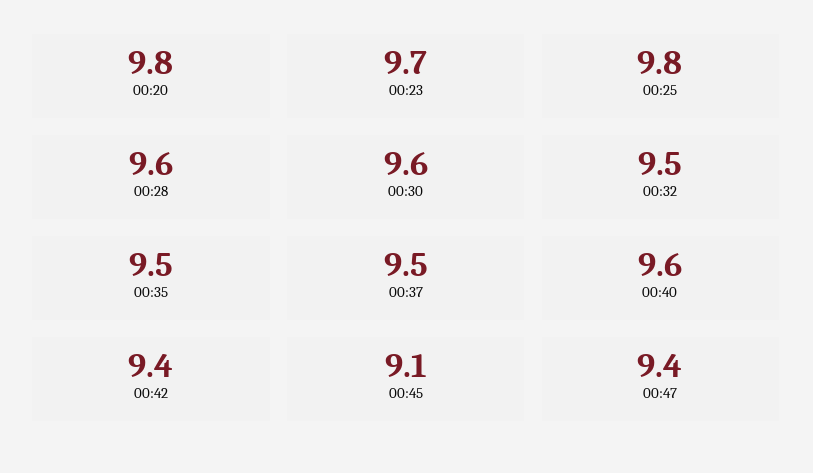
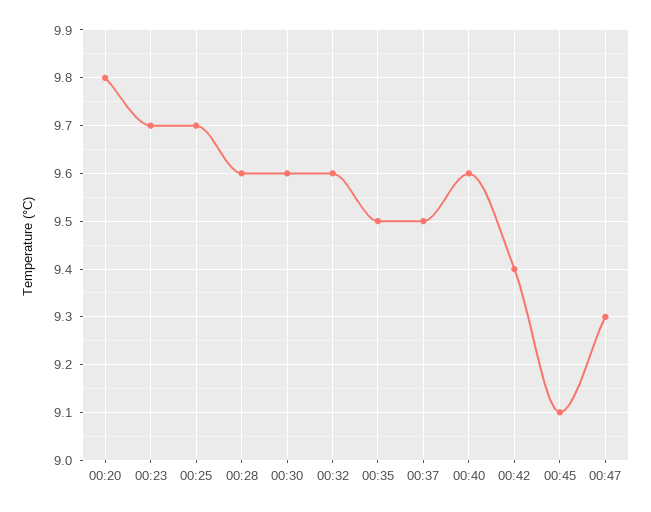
00:25: 9.8 -> 9.7
00:32: 9.5 -> 9.6
00:47: 9.4 -> 9.3

